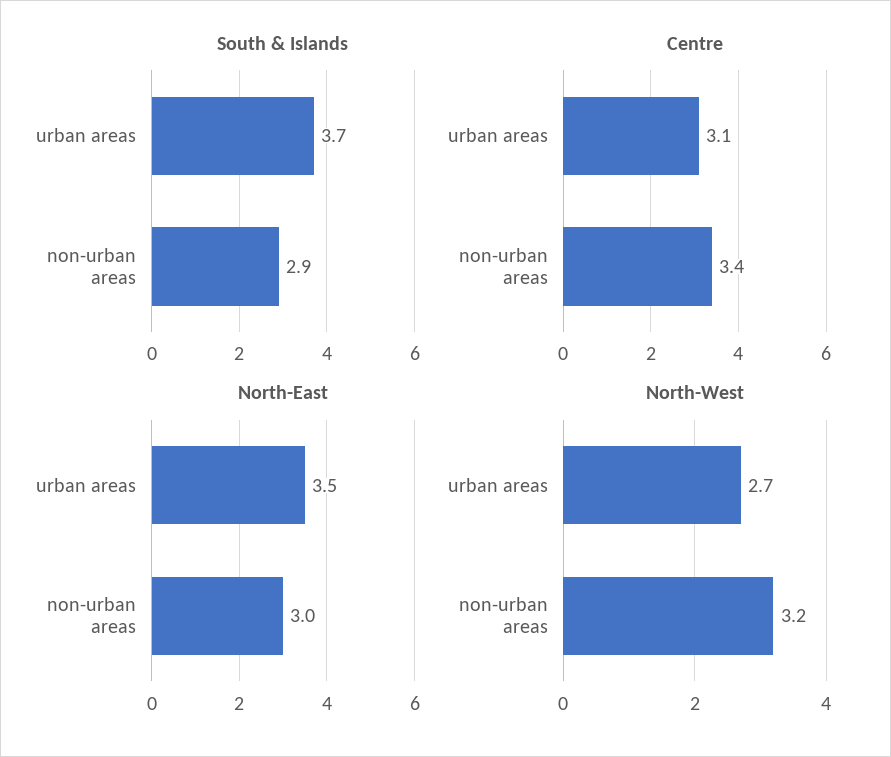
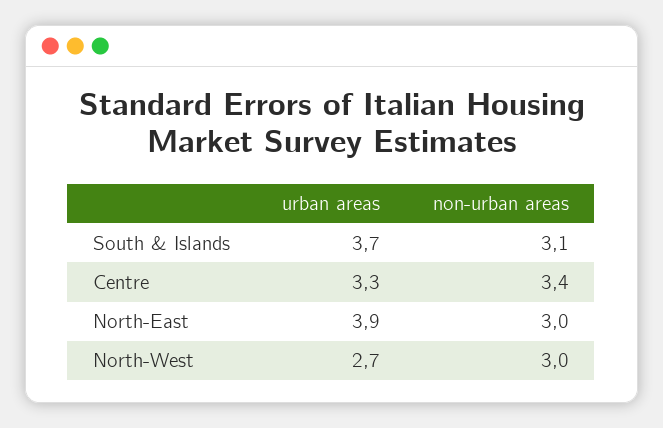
South & Islands, non-urban areas: 2.9 -> 3.1
Centre, urban areas: 3.1 -> 3.3
North-East, urban areas: 3.5 -> 3.9
North-West, non-urban areas: 3.2 -> 3

